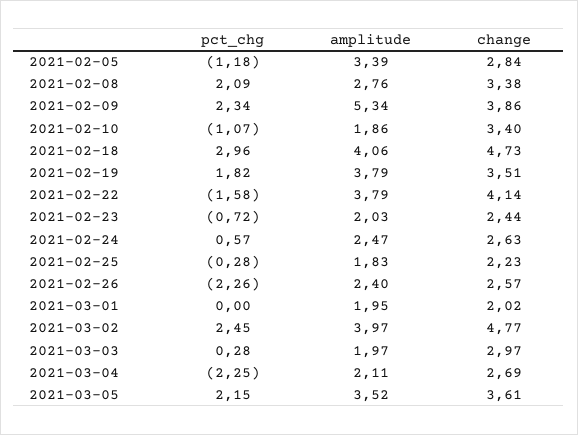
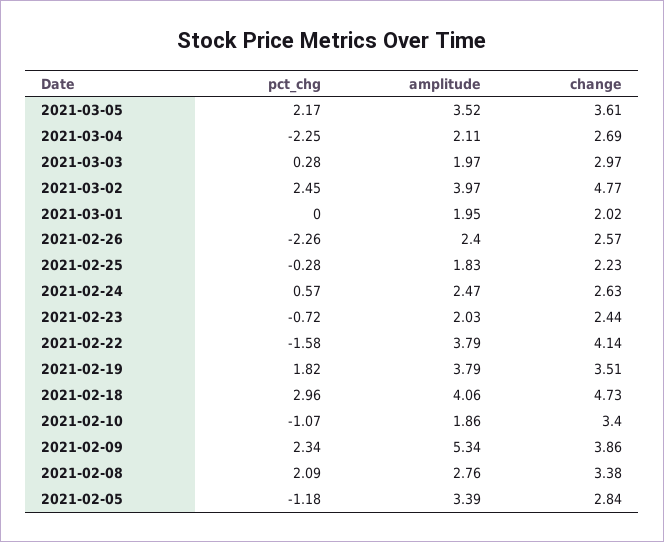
pct_chg, 2021-03-05: 2.15 -> 2.17

